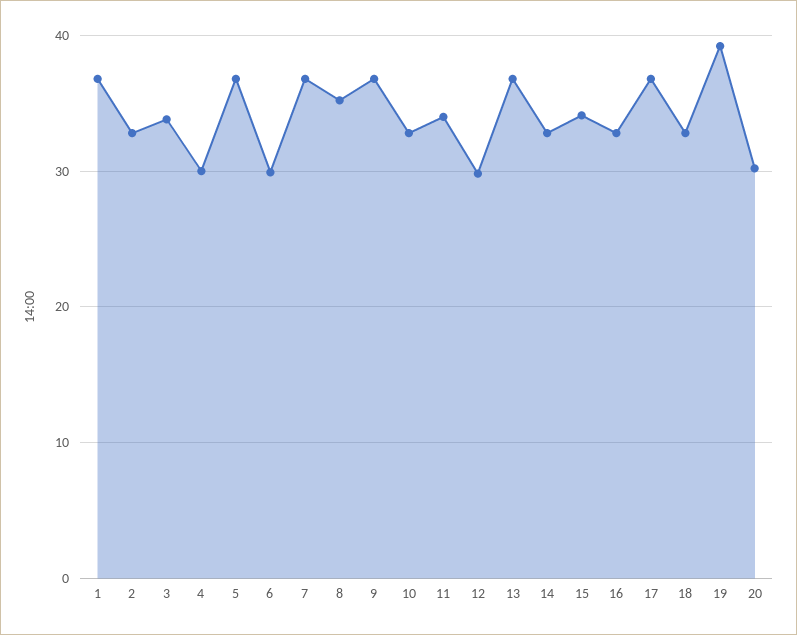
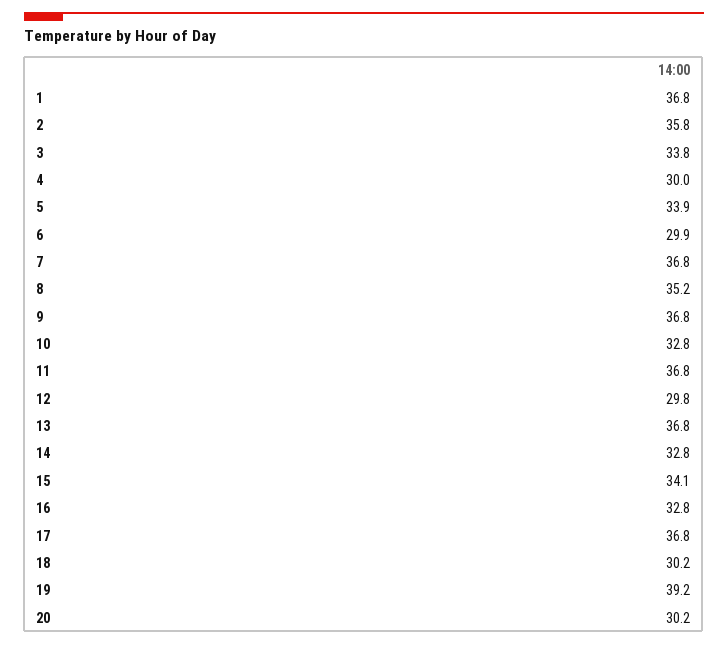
2: 33 -> 35.8
5: 37 -> 33.9
11: 34 -> 36.8
18: 33 -> 30.2

